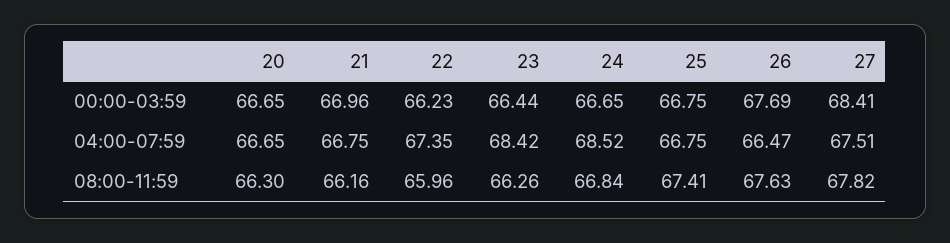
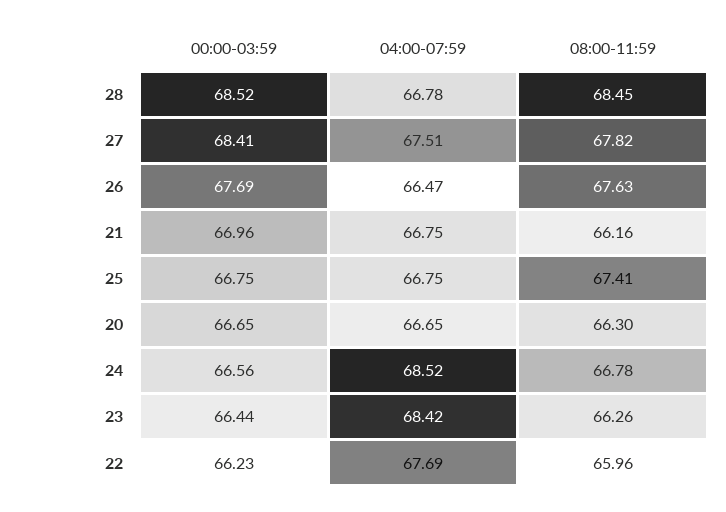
24, 00:00-03:59: 66.65 -> 66.56
22, 04:00-07:59: 67.35 -> 67.69
24, 08:00-11:59: 66.84 -> 66.78
28, 00:00-03:59: none -> 68.52
28, 04:00-07:59: none -> 66.78
28, 08:00-11:59: none -> 68.45

